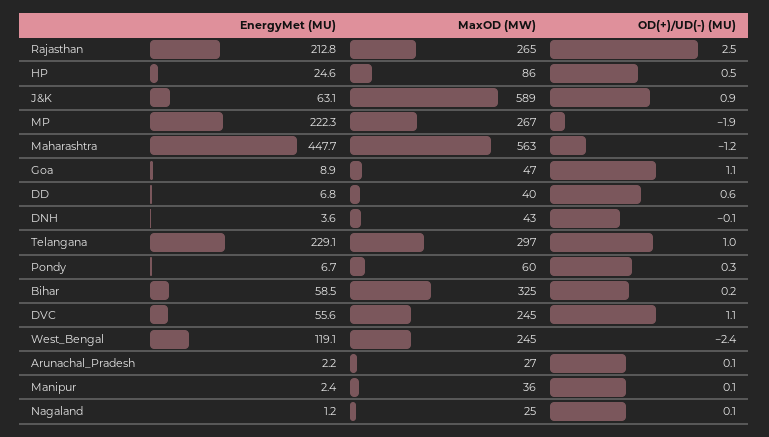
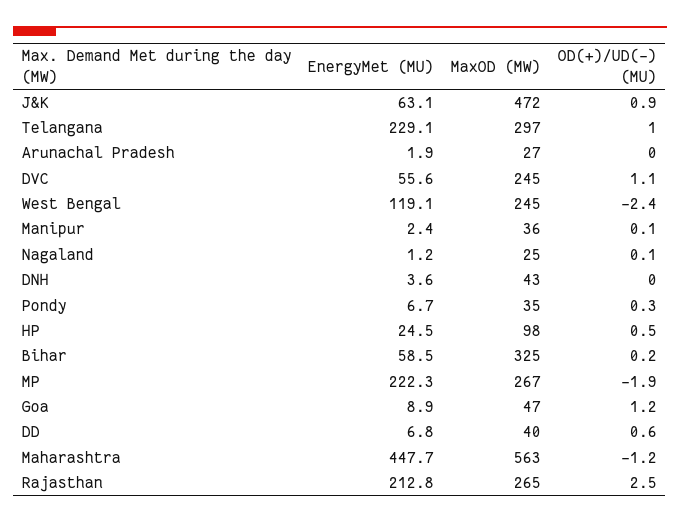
EnergyMet (MU), HP: 24.6 -> 24.5
MaxOD (MW), HP: 86 -> 98
MaxOD (MW), J&K: 589 -> 472
OD(+)/UD(-) (MU), Goa: 1.1 -> 1.2
OD(+)/UD(-) (MU), DNH: -0.1 -> 0
MaxOD (MW), Pondy: 60 -> 35
EnergyMet (MU), Arunachal_Pradesh: 2.2 -> 1.9
OD(+)/UD(-) (MU), Arunachal_Pradesh: 0.1 -> 0

